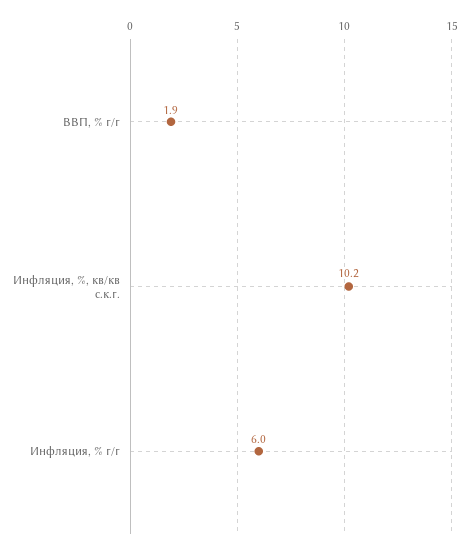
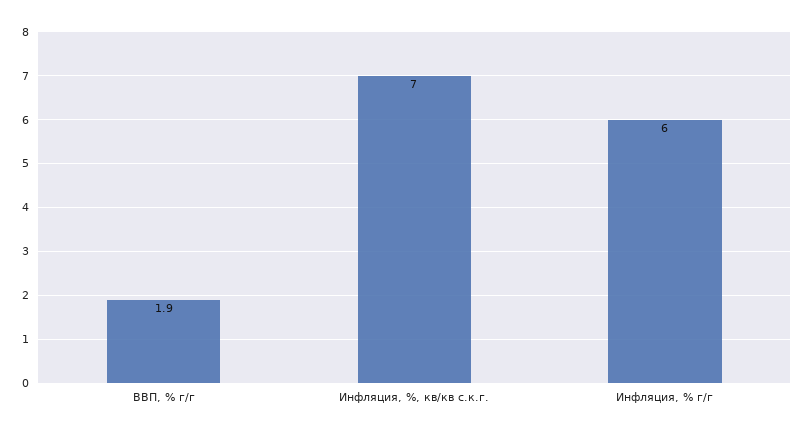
Инфляция, %, кв/кв с.к.г.: 10.2 -> 7

